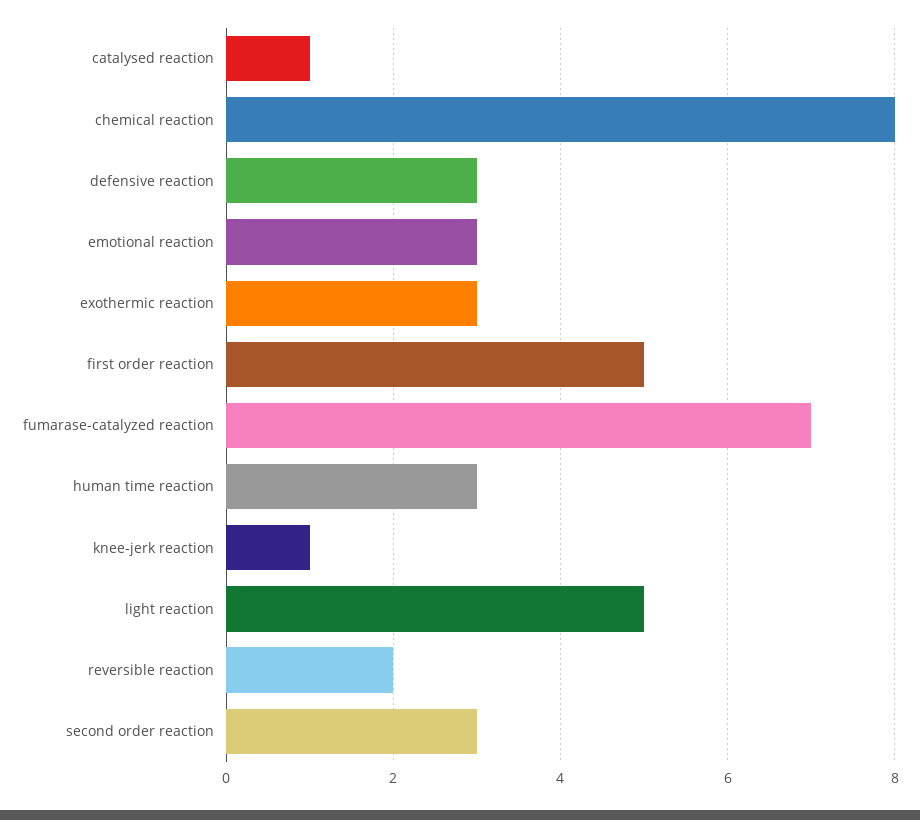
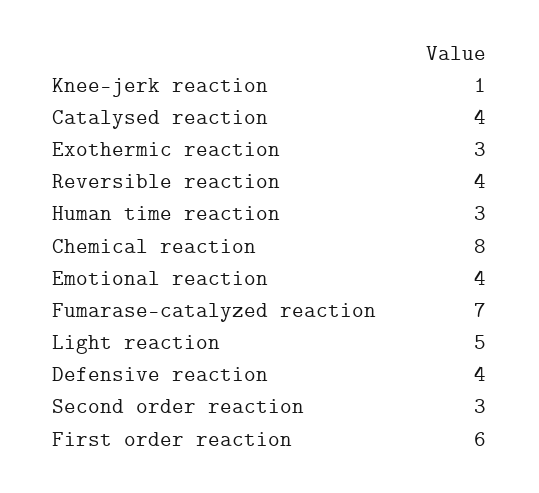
catalysed reaction: 1 -> 4
defensive reaction: 3 -> 4
emotional reaction: 3 -> 4
first order reaction: 5 -> 6
reversible reaction: 2 -> 4

